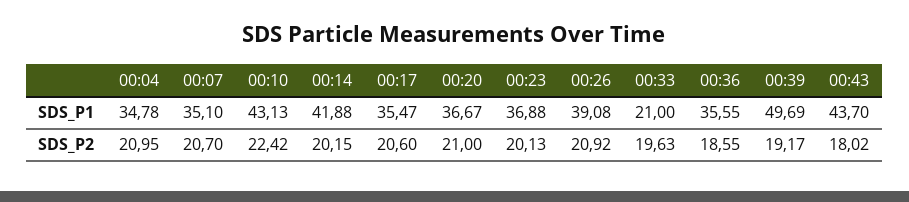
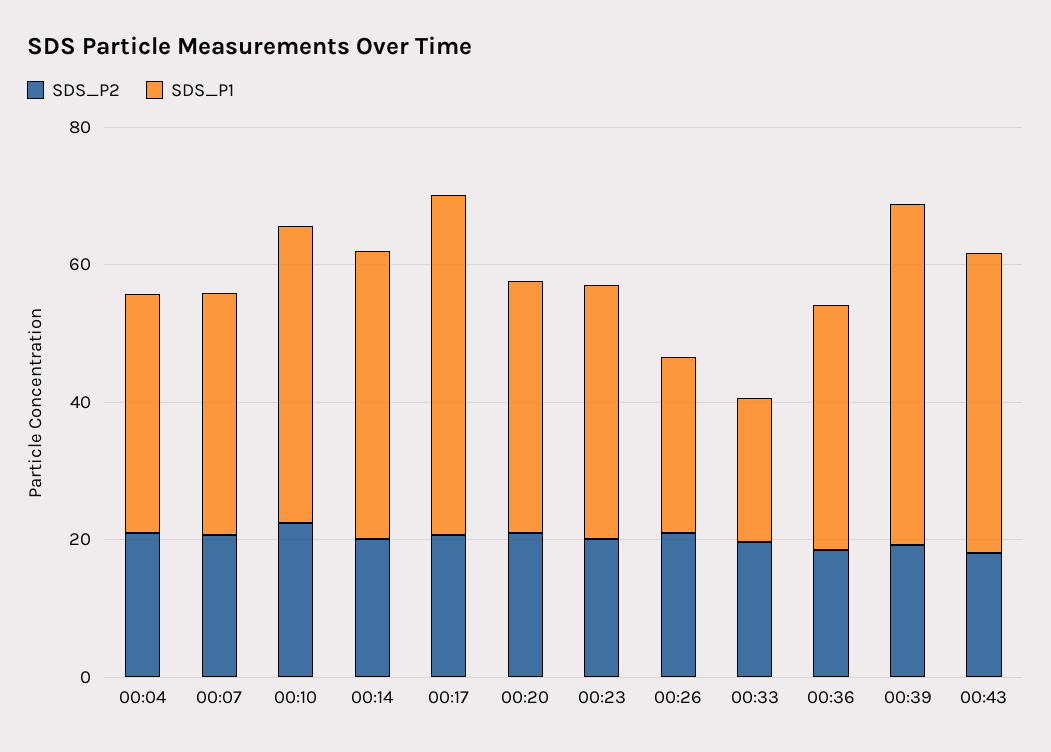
SDS_P1, 00:17: 35.47 -> 50
SDS_P1, 00:26: 39.08 -> 25

